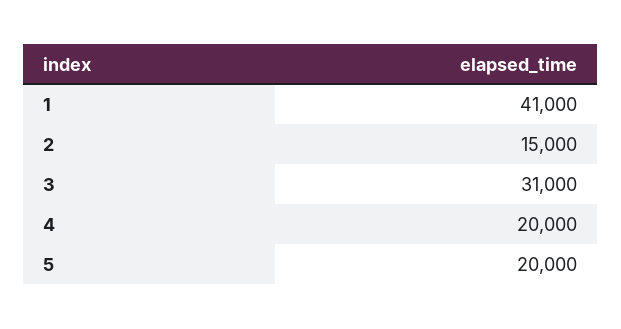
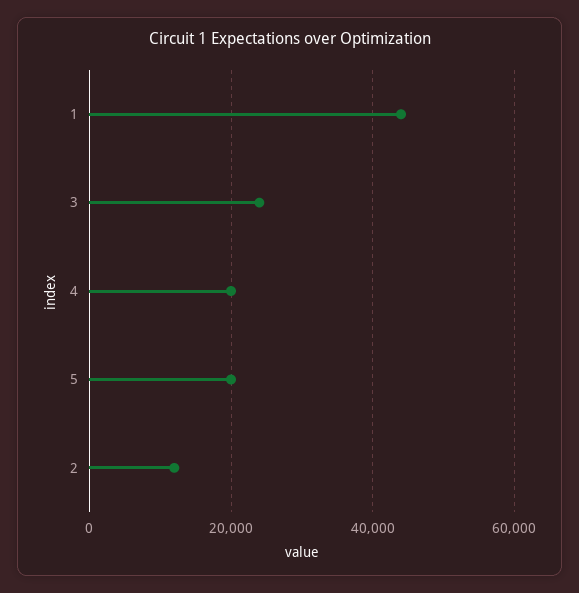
1: 41000 -> 44000
2: 15000 -> 12000
3: 31000 -> 24000

